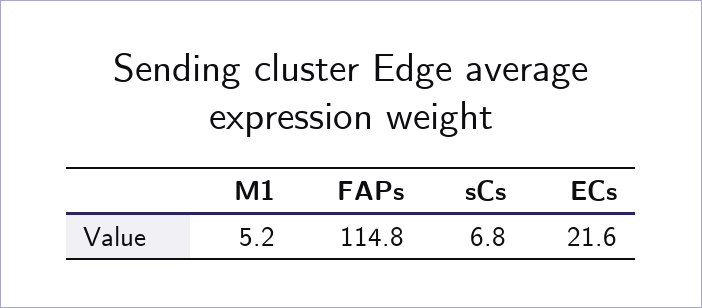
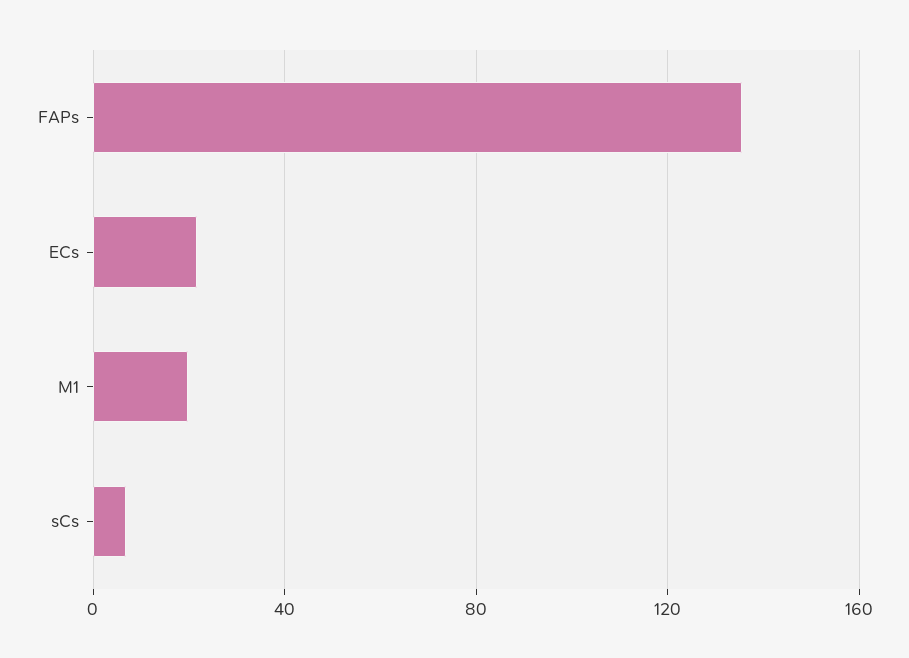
M1: 5.2 -> 20
FAPs: 114.8 -> 135

